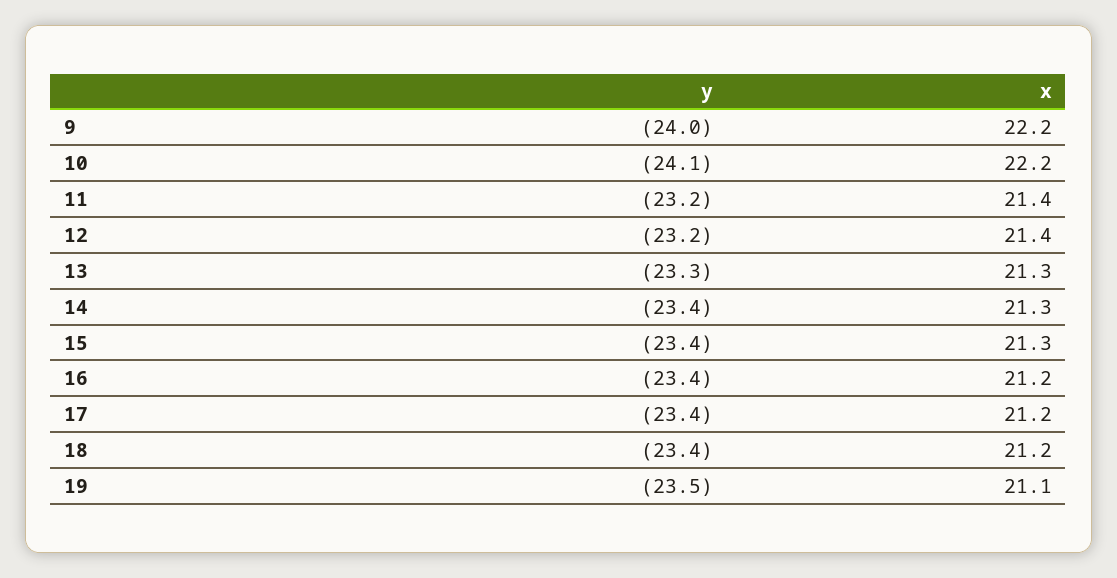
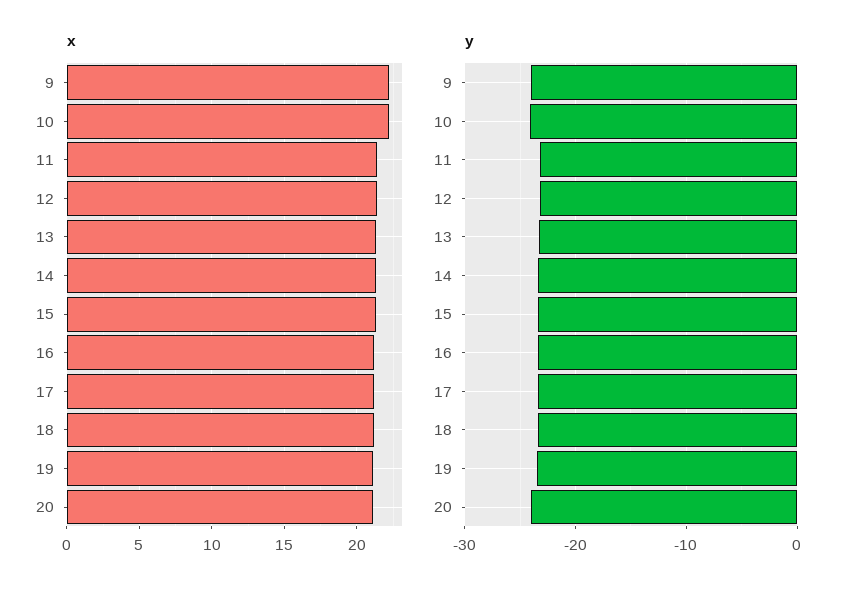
x, 20: none -> 21
y, 20: none -> -24

